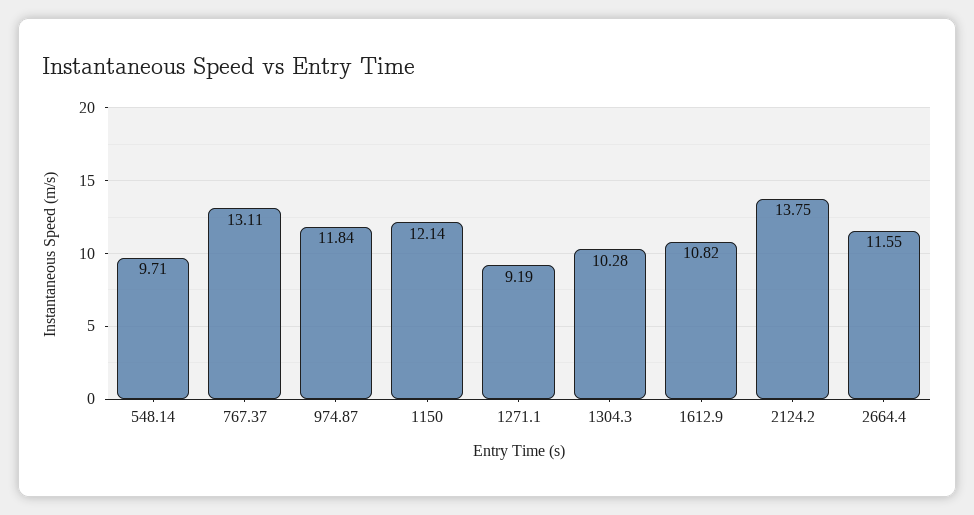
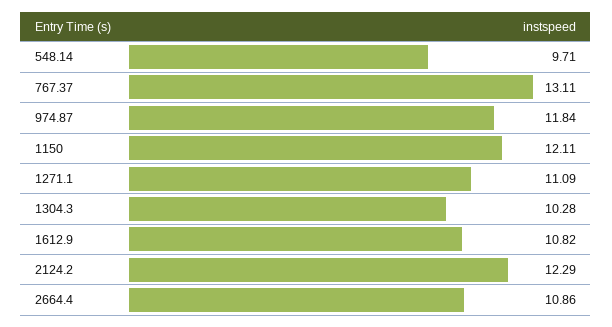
1150: 12.14 -> 12.11
1271.1: 9.19 -> 11.09
2124.2: 13.75 -> 12.29
2664.4: 11.55 -> 10.86

